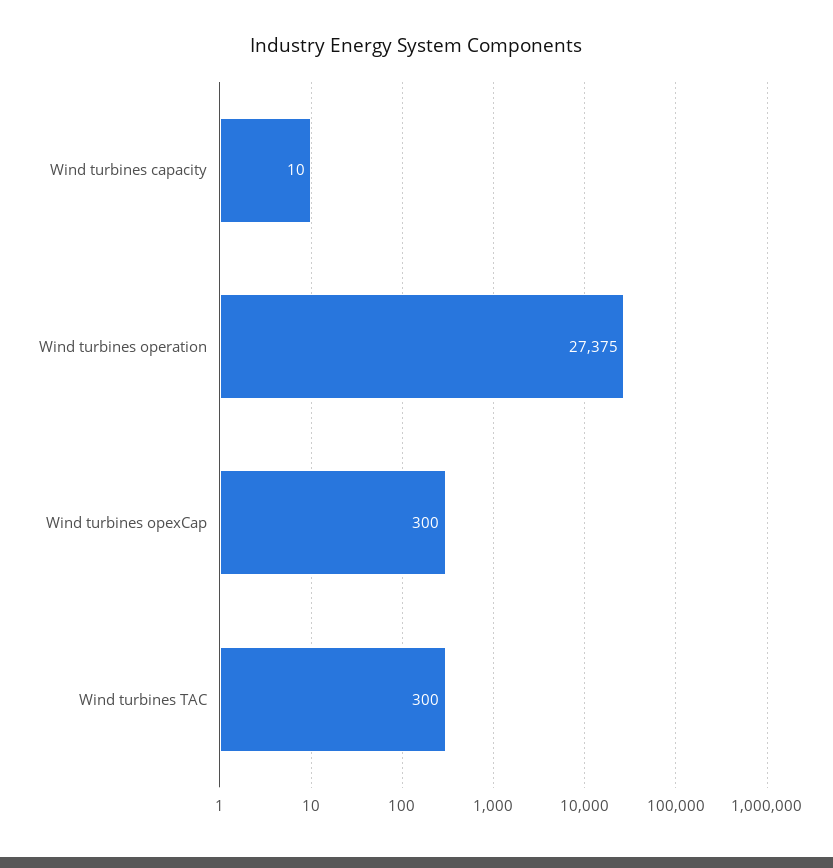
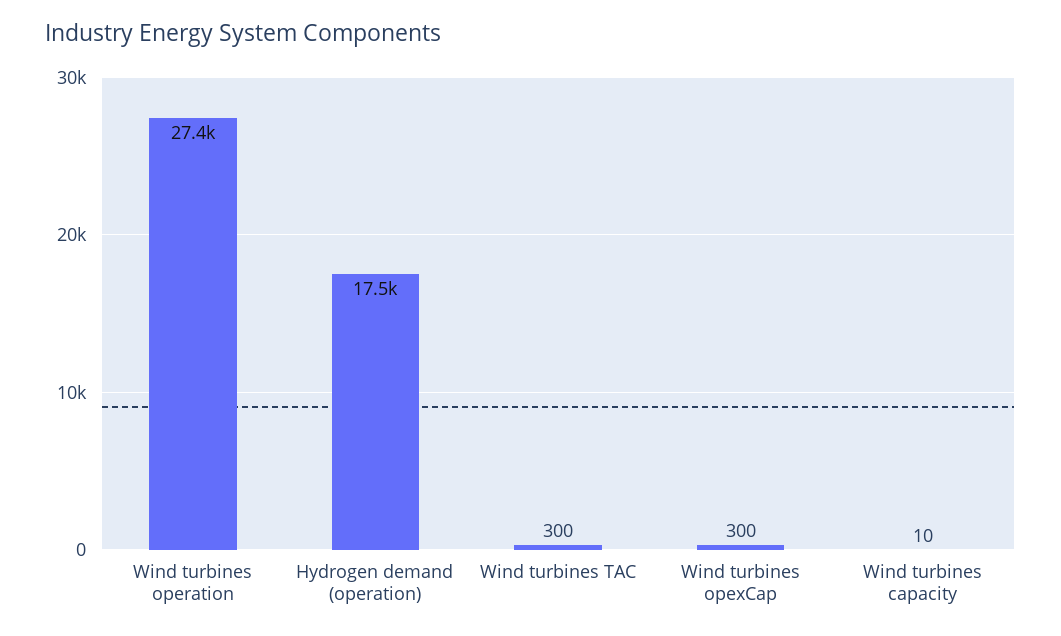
Hydrogen demand (operation): none -> 17500

